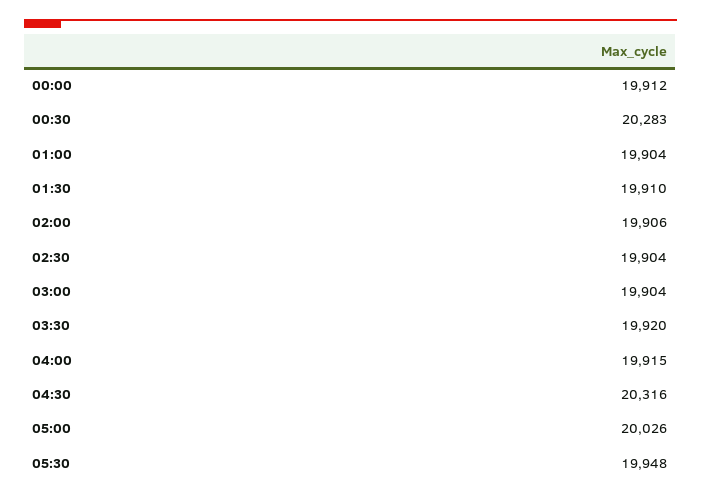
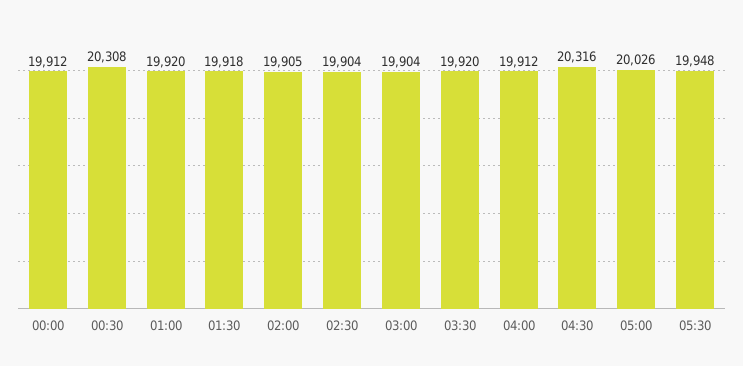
00:30: 20283 -> 20308
01:00: 19904 -> 19920
01:30: 19910 -> 19918
02:00: 19906 -> 19905
04:00: 19915 -> 19912

